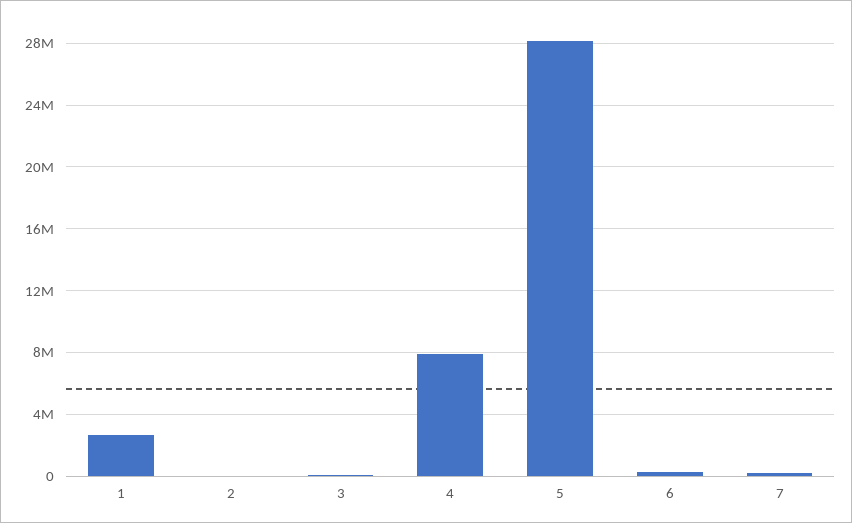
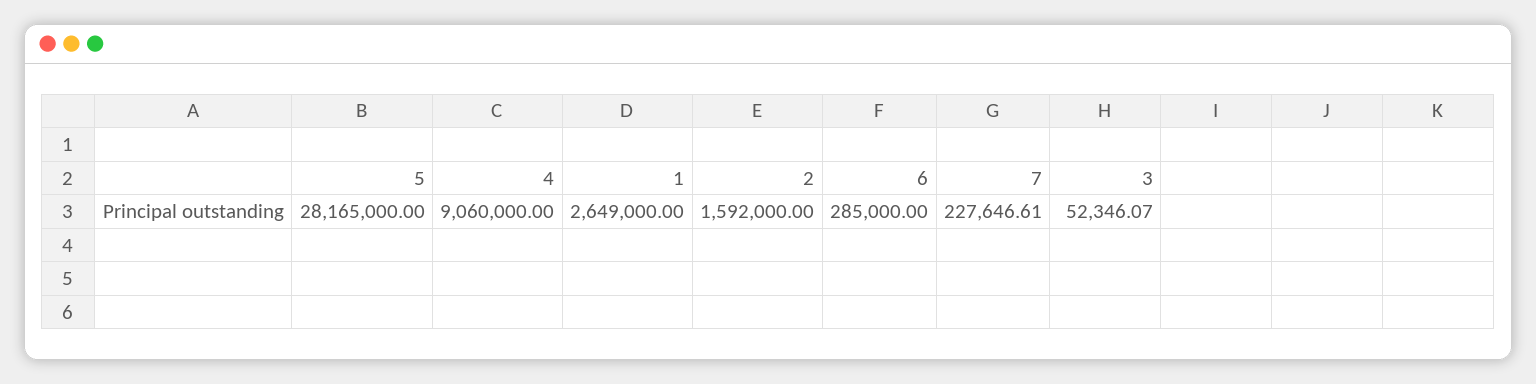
2: 0 -> 1592000
4: 8000000 -> 9060000

